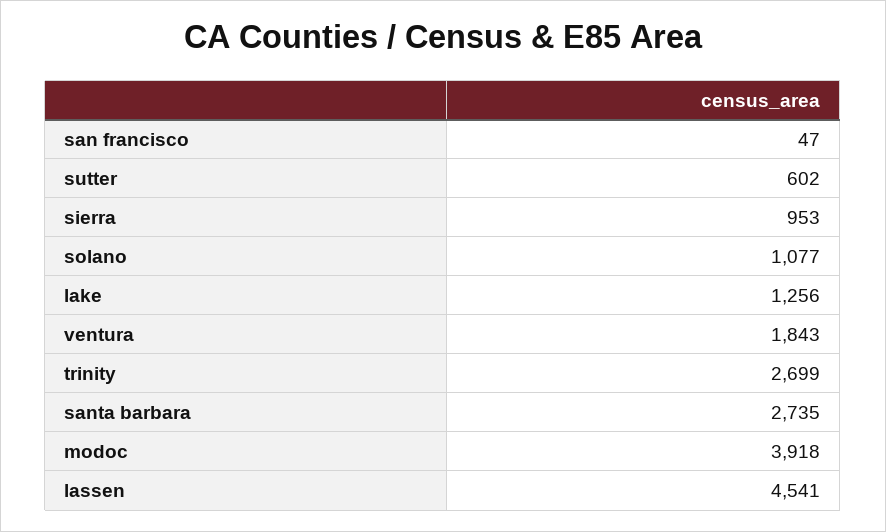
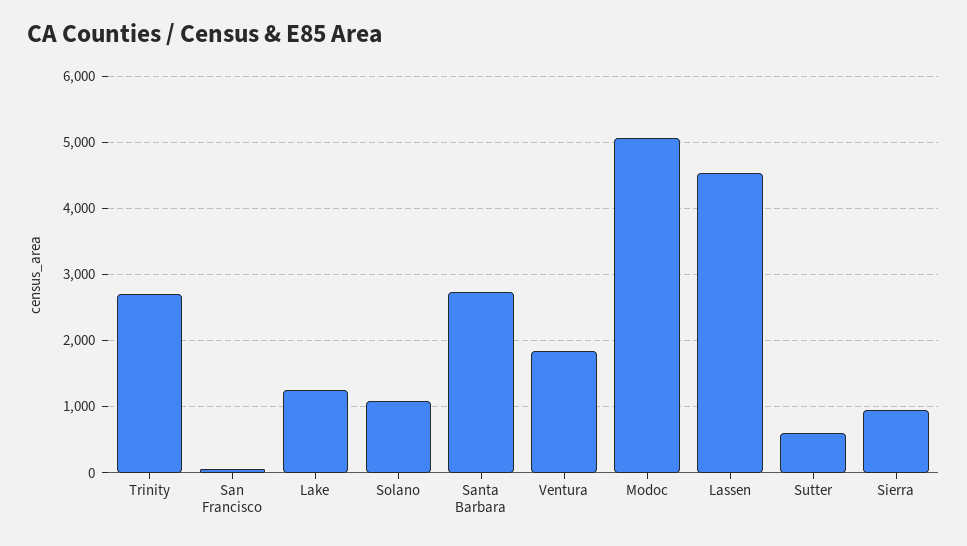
modoc: 3918 -> 5100

